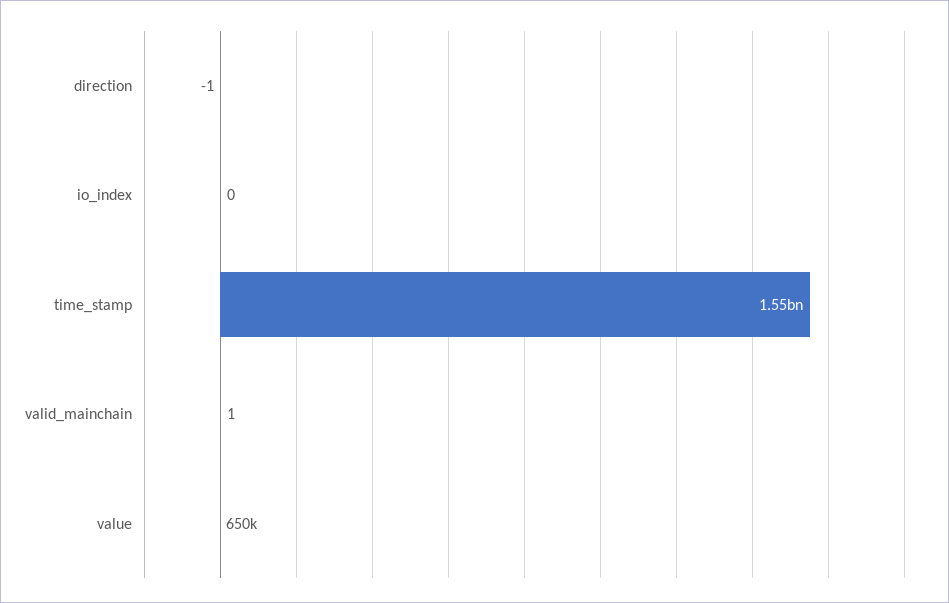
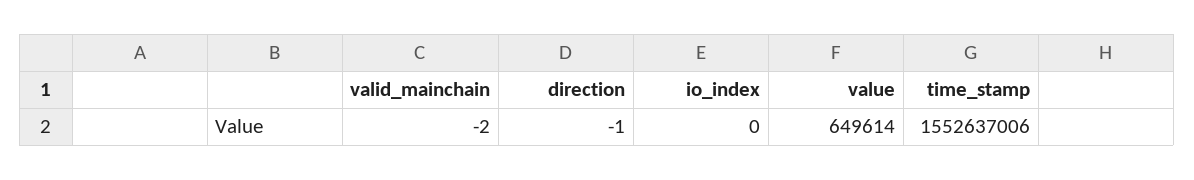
valid_mainchain: 1 -> -2

